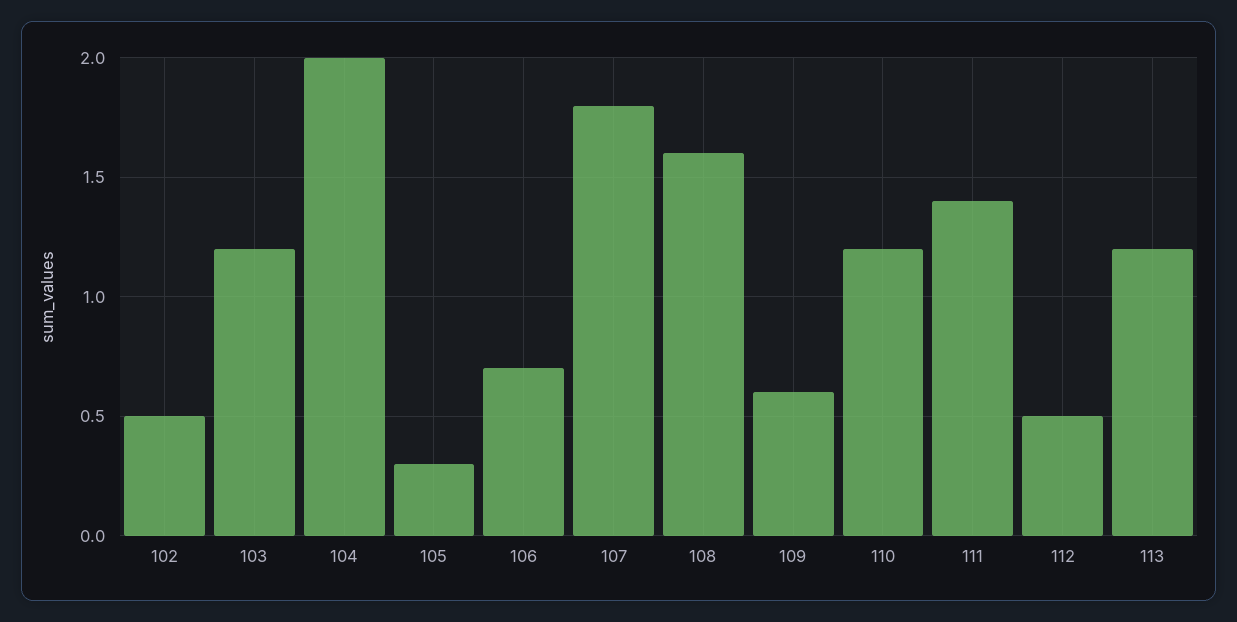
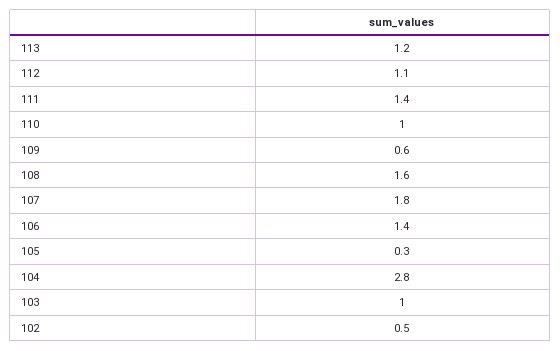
103: 1.2 -> 1
104: 2 -> 2.8
106: 0.7 -> 1.4
110: 1.2 -> 1
112: 0.5 -> 1.1

